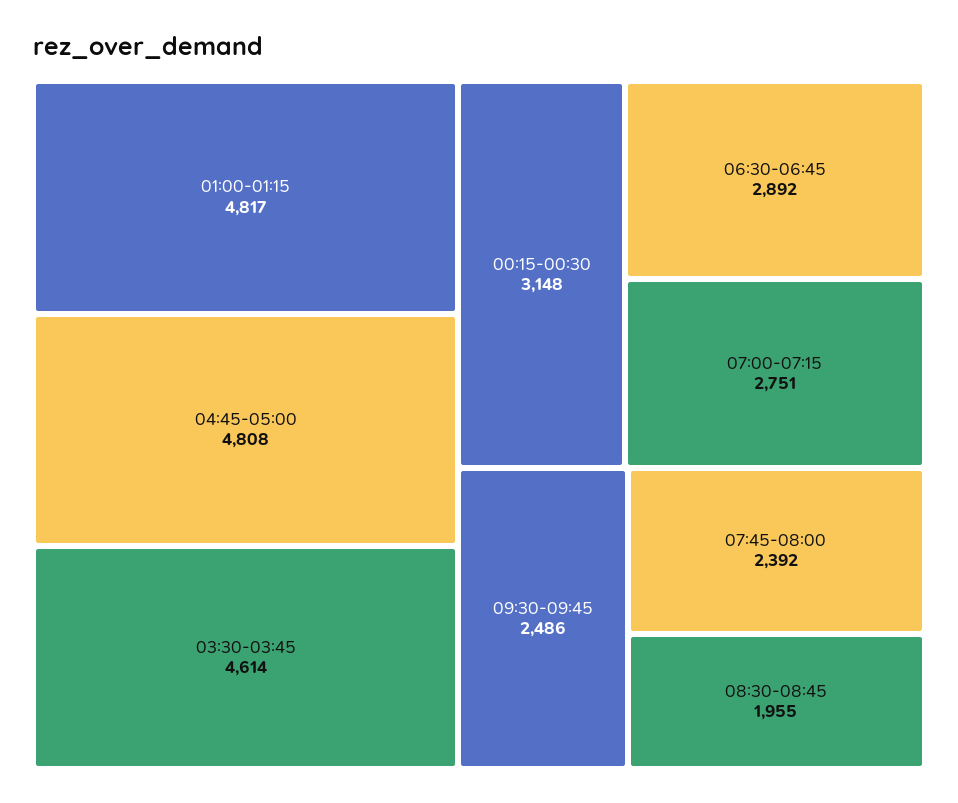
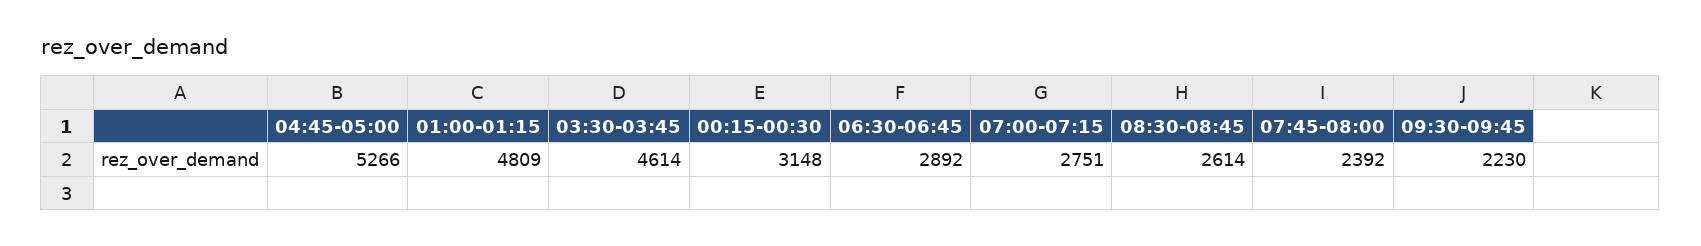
01:00-01:15: 4817 -> 4809
04:45-05:00: 4808 -> 5266
09:30-09:45: 2486 -> 2230
08:30-08:45: 1955 -> 2614

